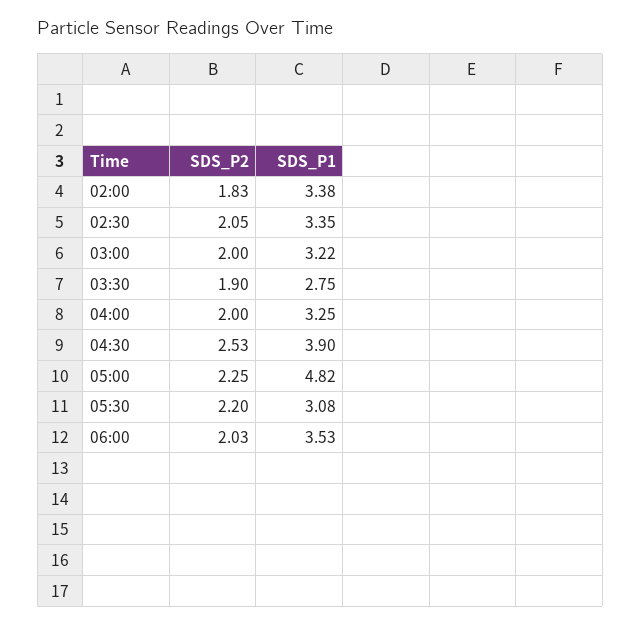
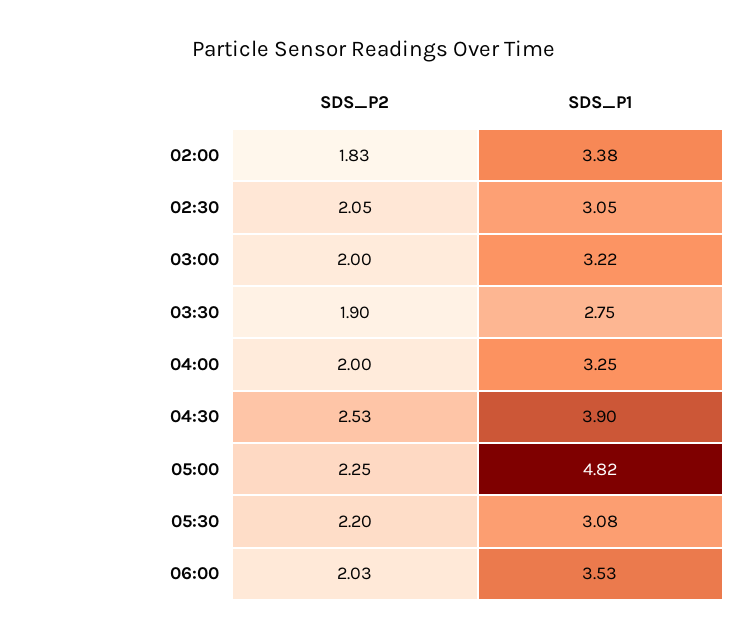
SDS_P1, 02:30: 3.35 -> 3.05

